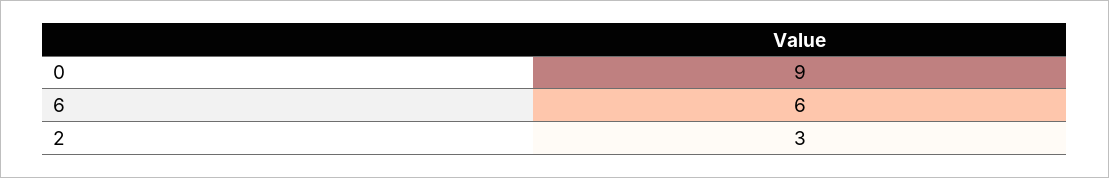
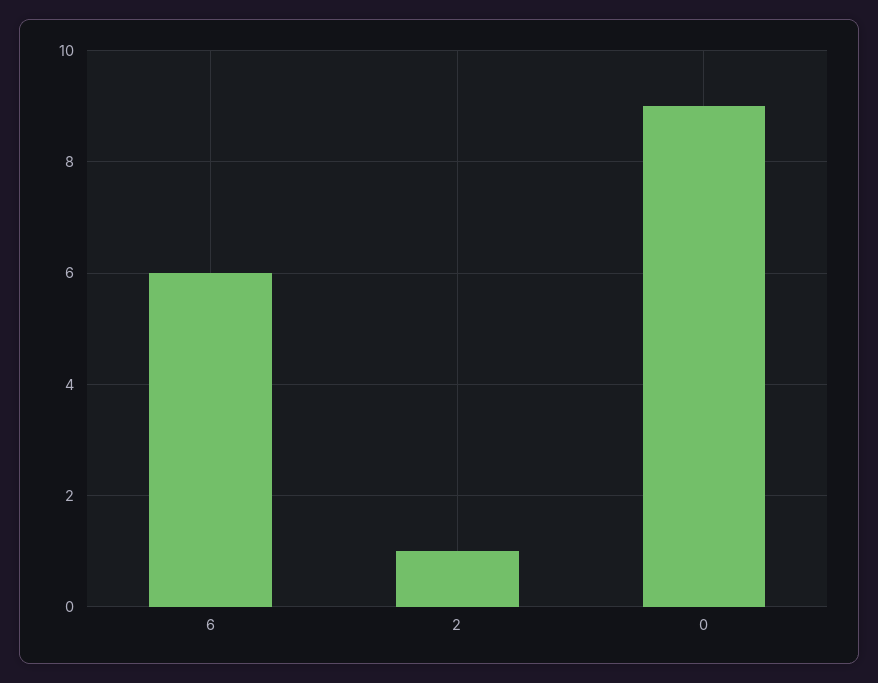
2: 3 -> 1

